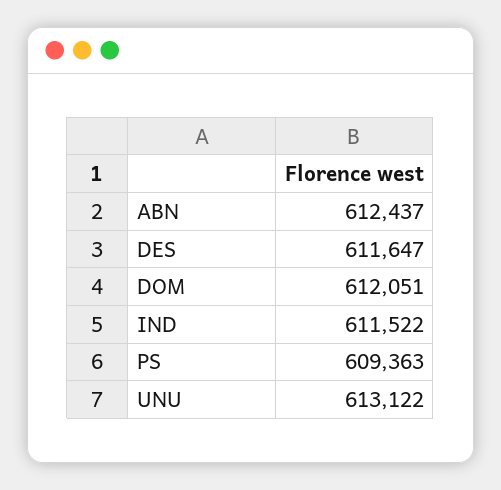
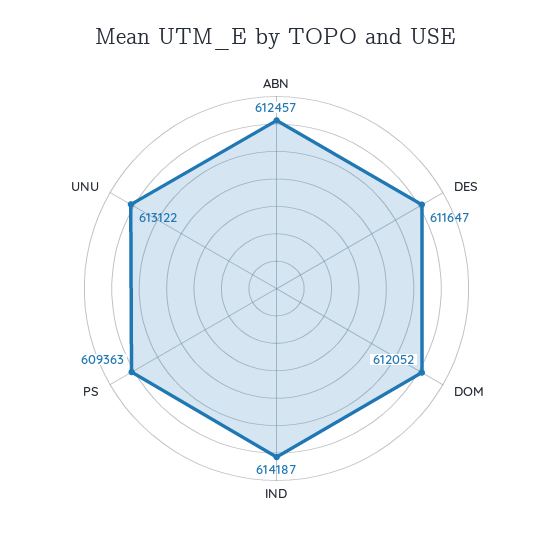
ABN: 612437 -> 612457
DOM: 612051 -> 612052
IND: 611522 -> 614187

